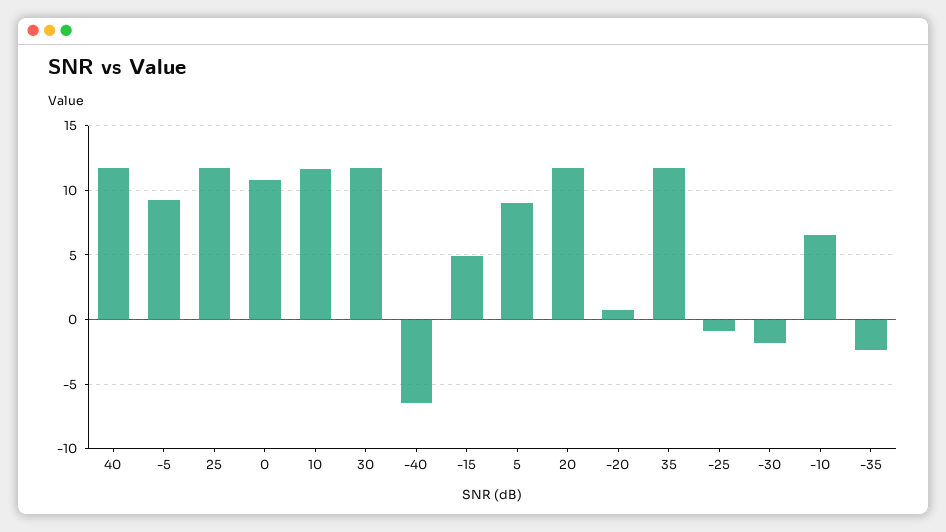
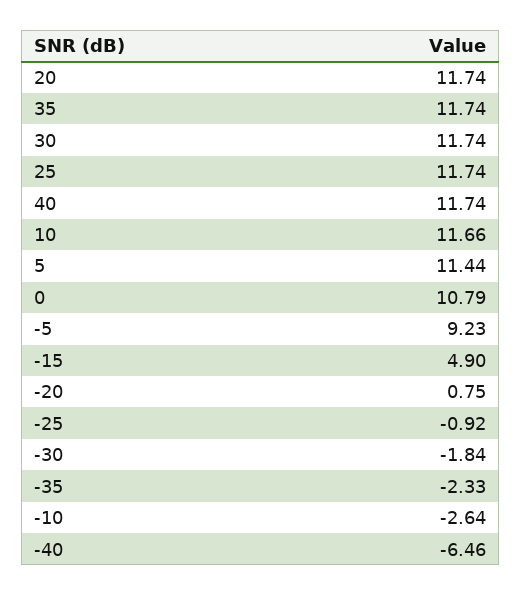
5: 9 -> 11.44
-10: 6.5 -> -2.64

